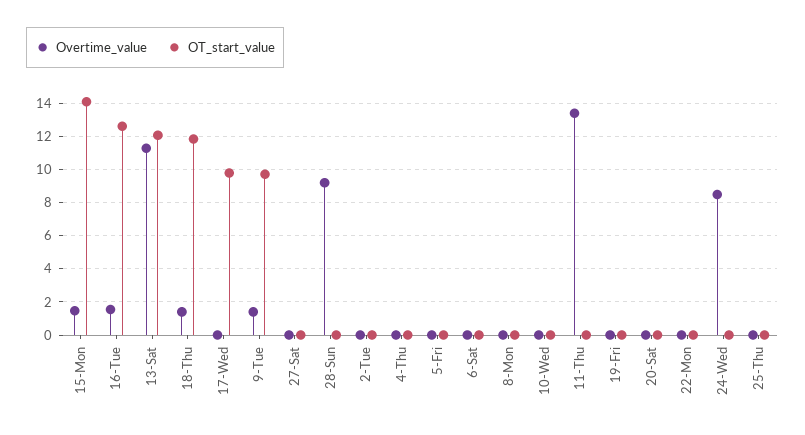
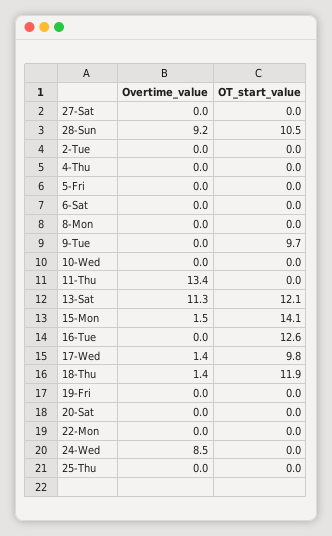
Overtime_value, 16-Tue: 1.5 -> 0
Overtime_value, 17-Wed: 0 -> 1.4
Overtime_value, 9-Tue: 1.5 -> 0
OT_start_value, 28-Sun: 0 -> 10.5

